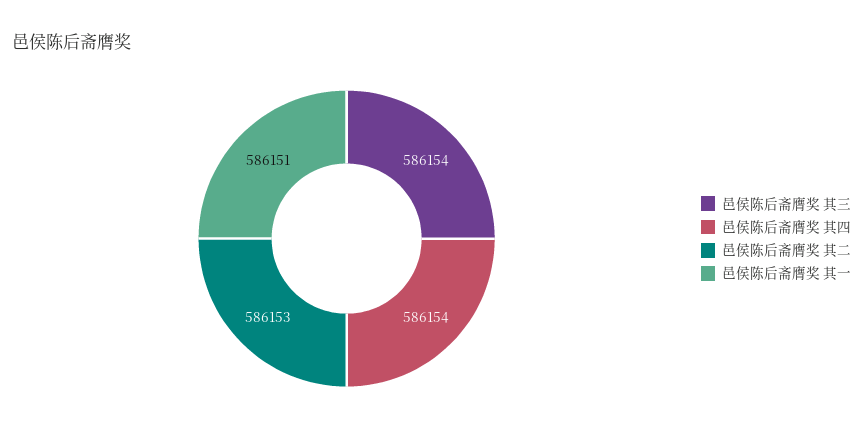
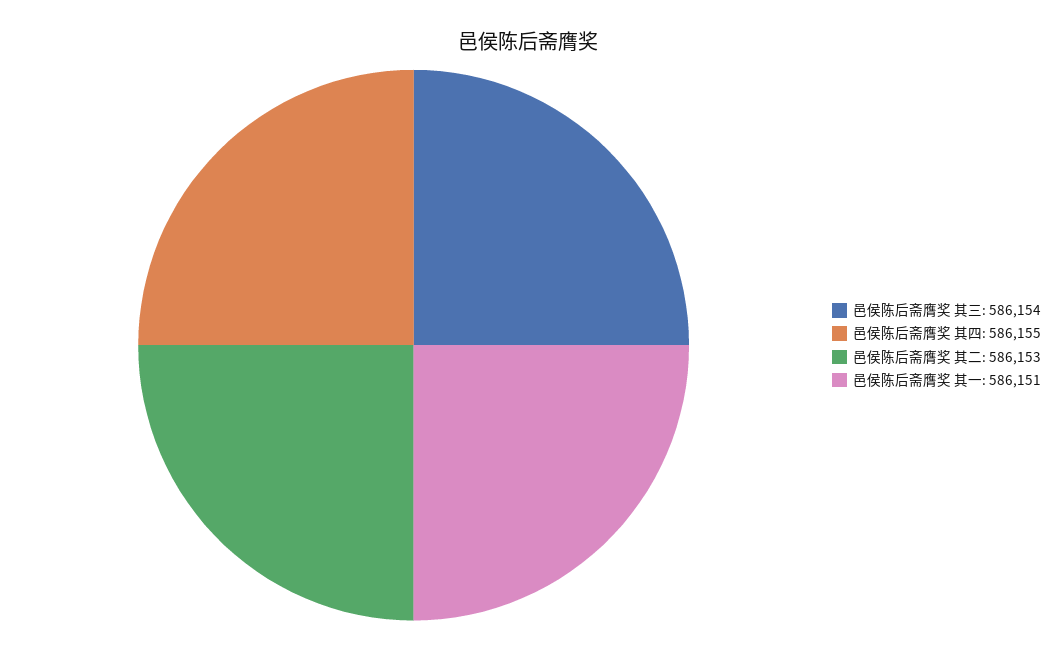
邑侯陈后斋膺奖 其四: 586154 -> 586155

